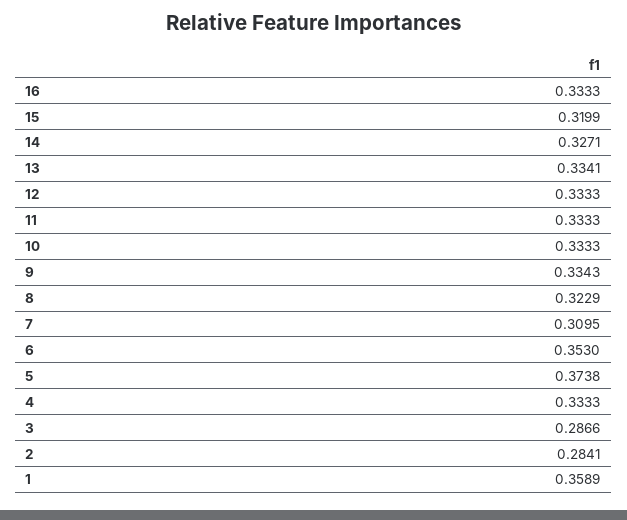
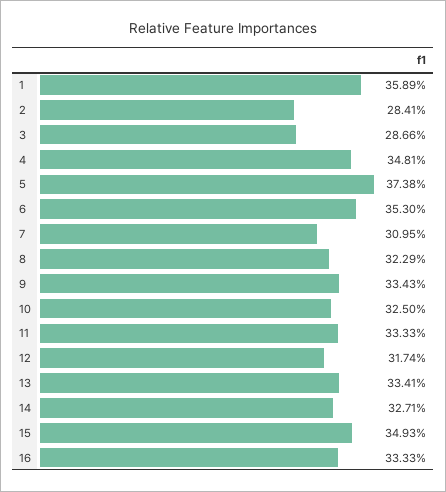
15: 0.3199 -> 0.3493
12: 0.3333 -> 0.3174
10: 0.3333 -> 0.325
4: 0.3333 -> 0.3481

